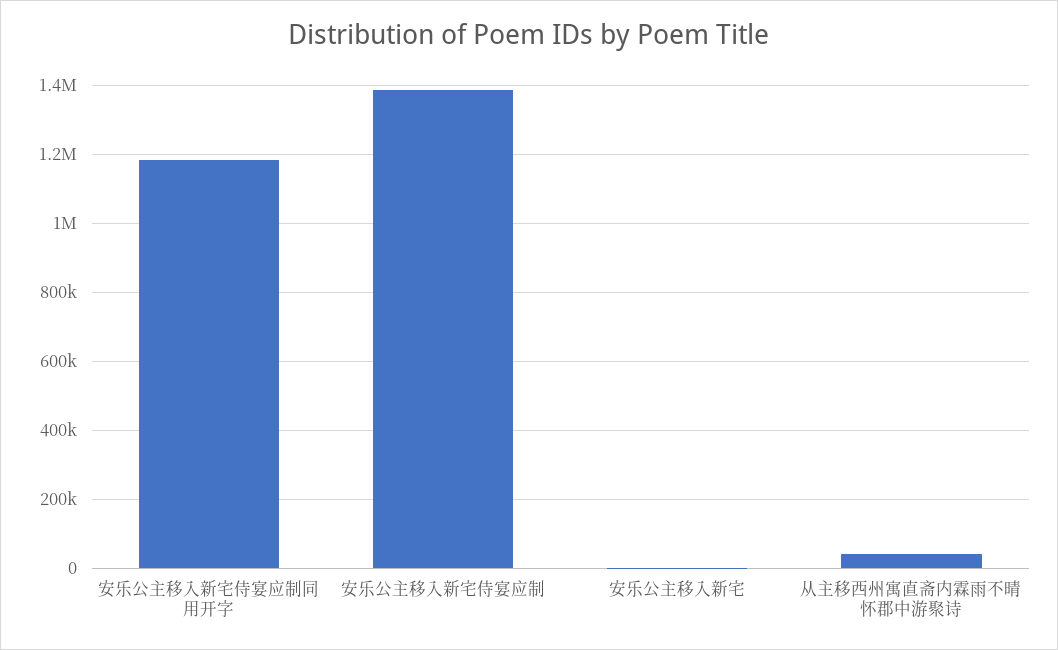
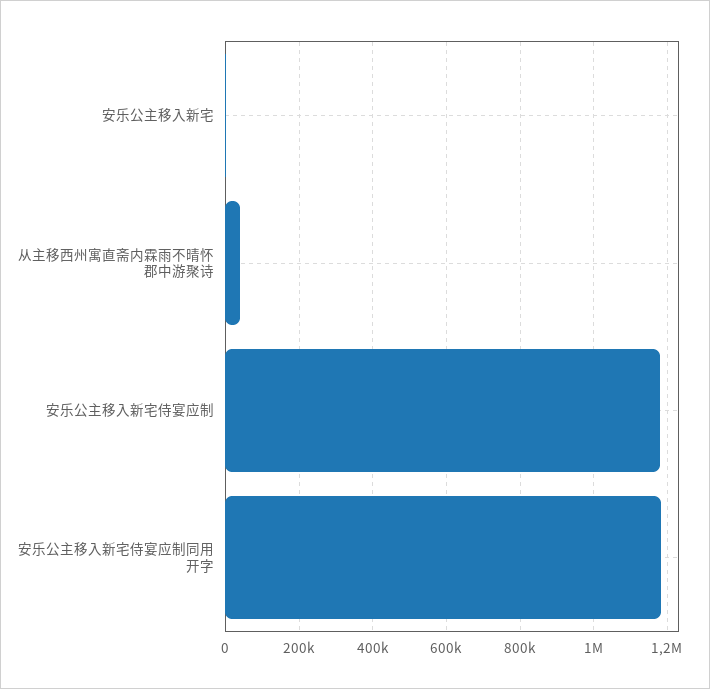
安乐公主移入新宅侍宴应制: 1380000 -> 1180000

